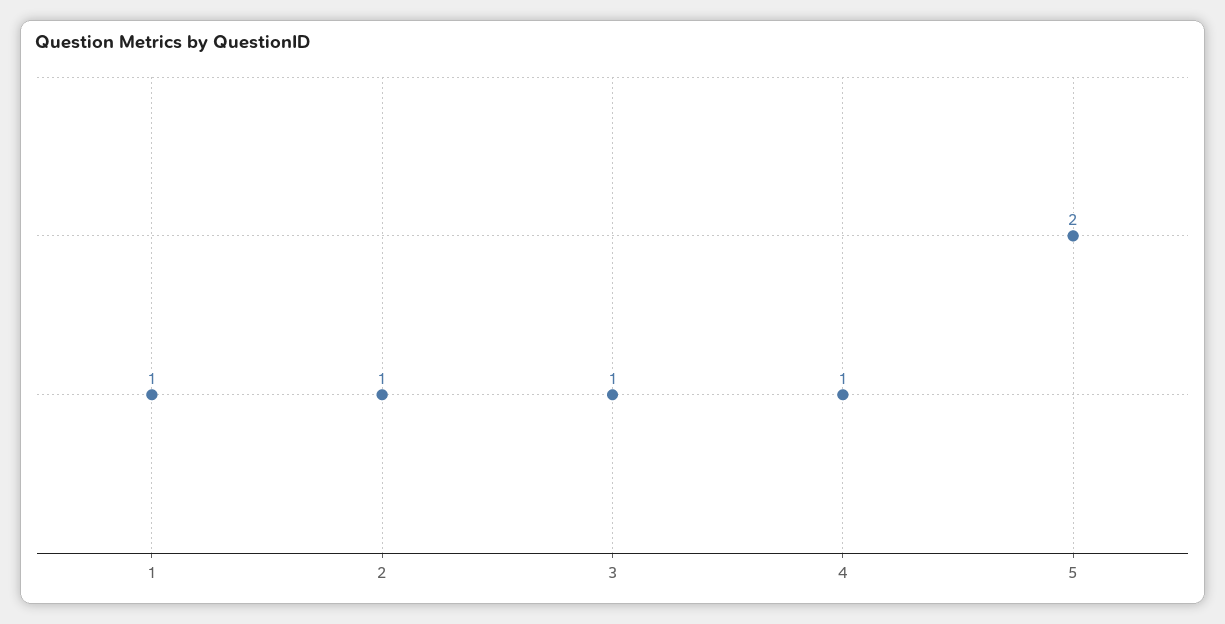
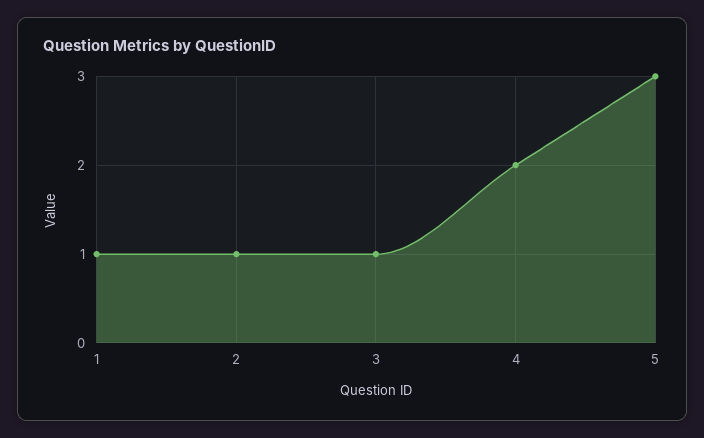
4: 1 -> 2
5: 2 -> 3

